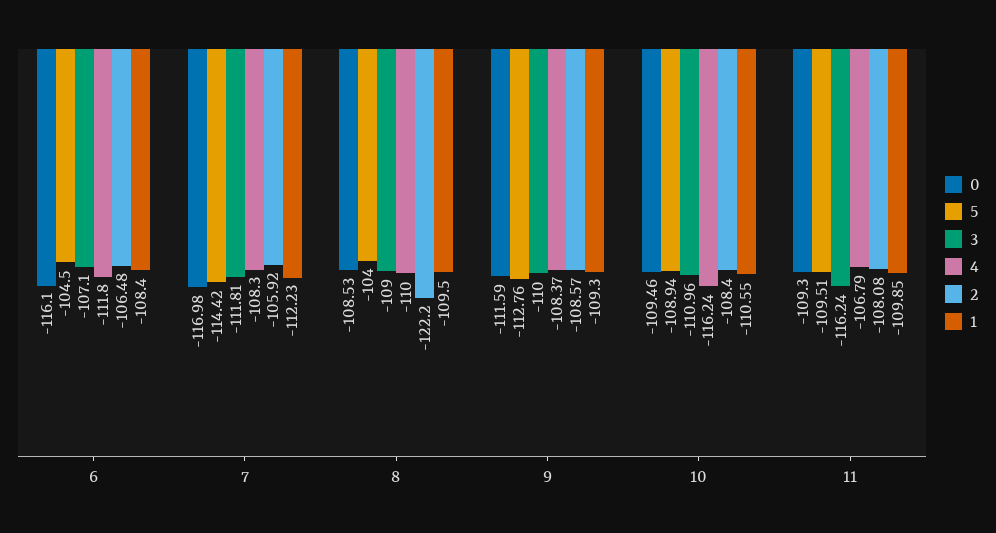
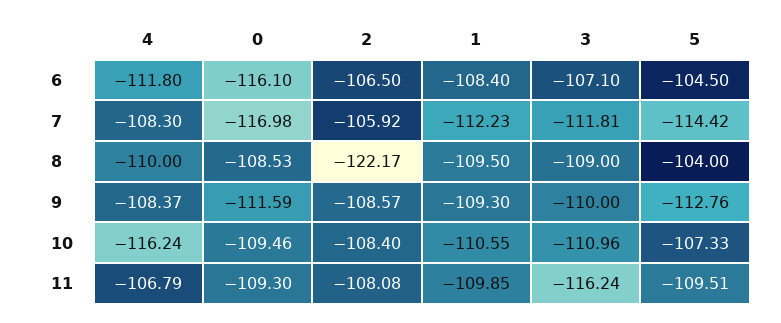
2, 6: -106.48 -> -106.5
2, 8: -122.2 -> -122.17
5, 10: -108.94 -> -107.33

